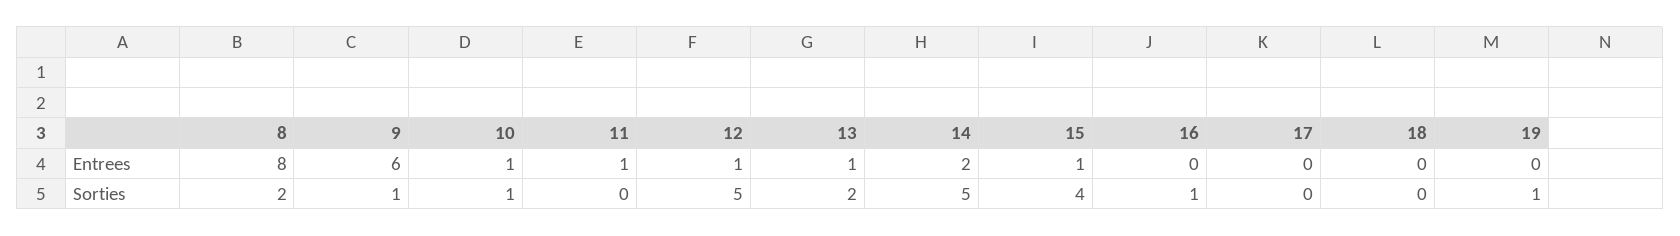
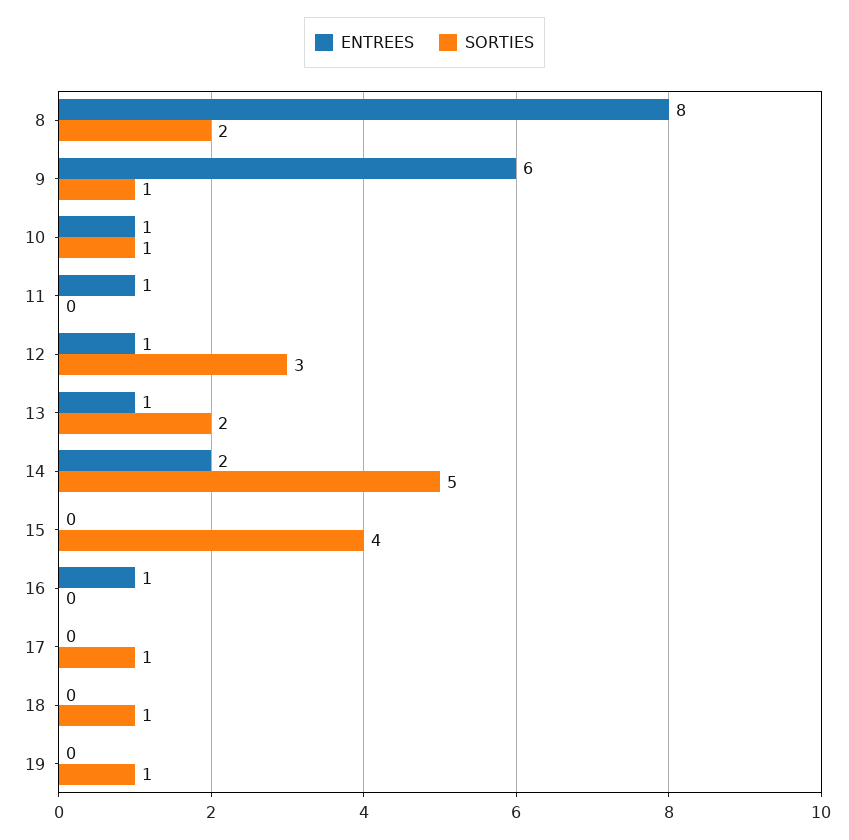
Entrees, 15: 1 -> 0
Entrees, 16: 0 -> 1
Sorties, 12: 5 -> 3
Sorties, 16: 1 -> 0
Sorties, 17: 0 -> 1
Sorties, 18: 0 -> 1

